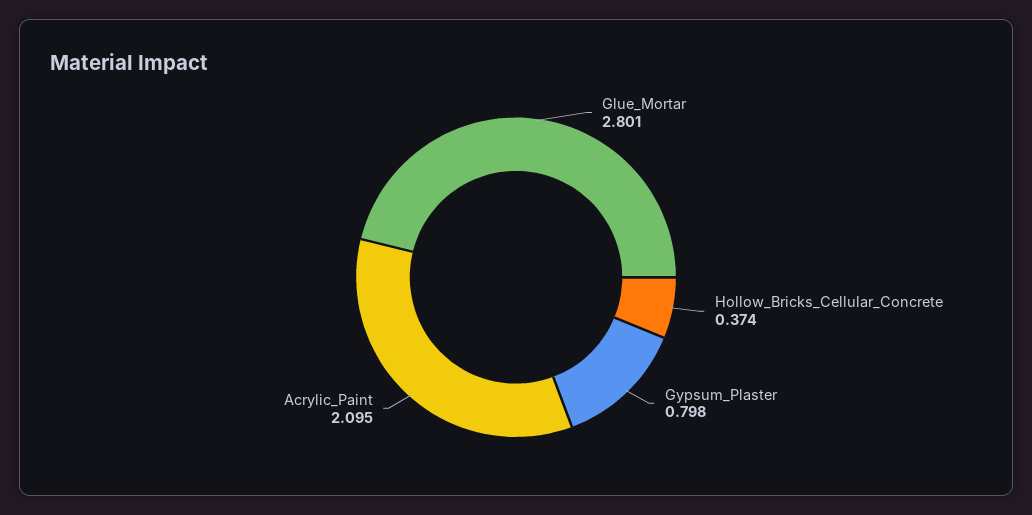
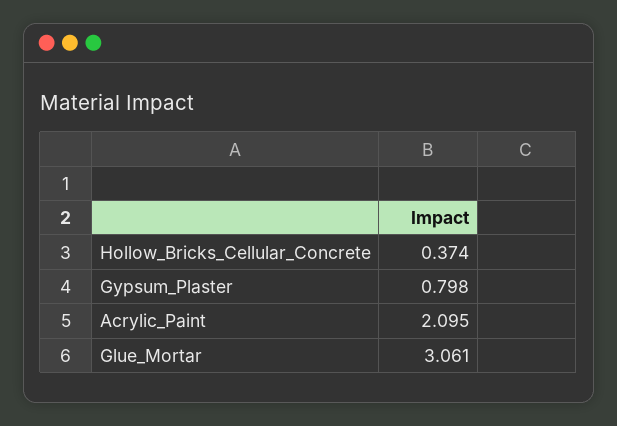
Glue_Mortar: 2.801 -> 3.061

